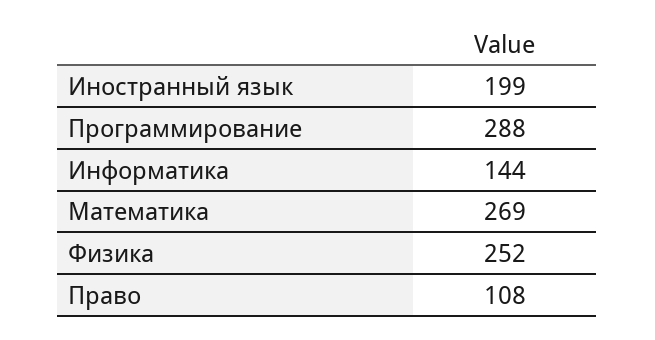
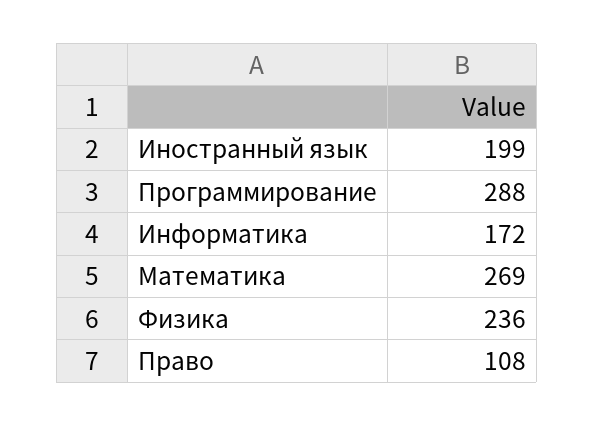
Информатика: 144 -> 172
Физика: 252 -> 236

